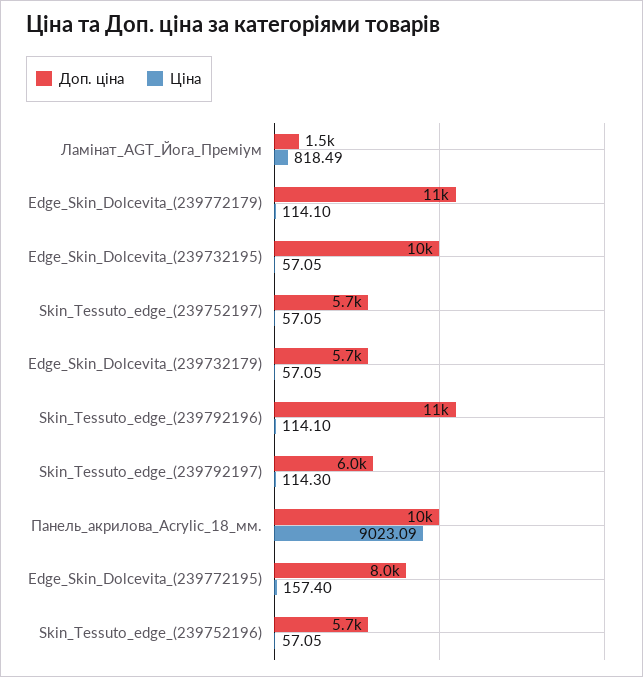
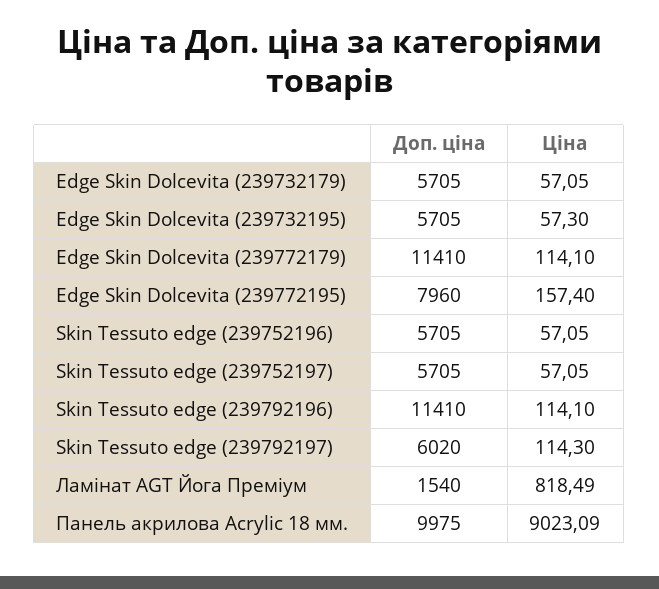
Доп. ціна, Edge_Skin_Dolcevita_(239732195): 10000 -> 5705
Ціна, Edge_Skin_Dolcevita_(239732195): 57.05 -> 57.3

